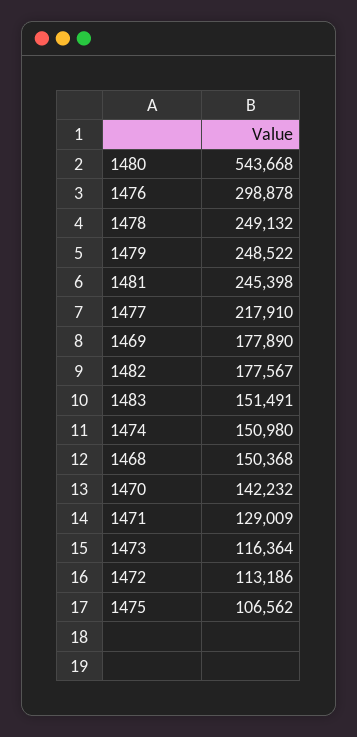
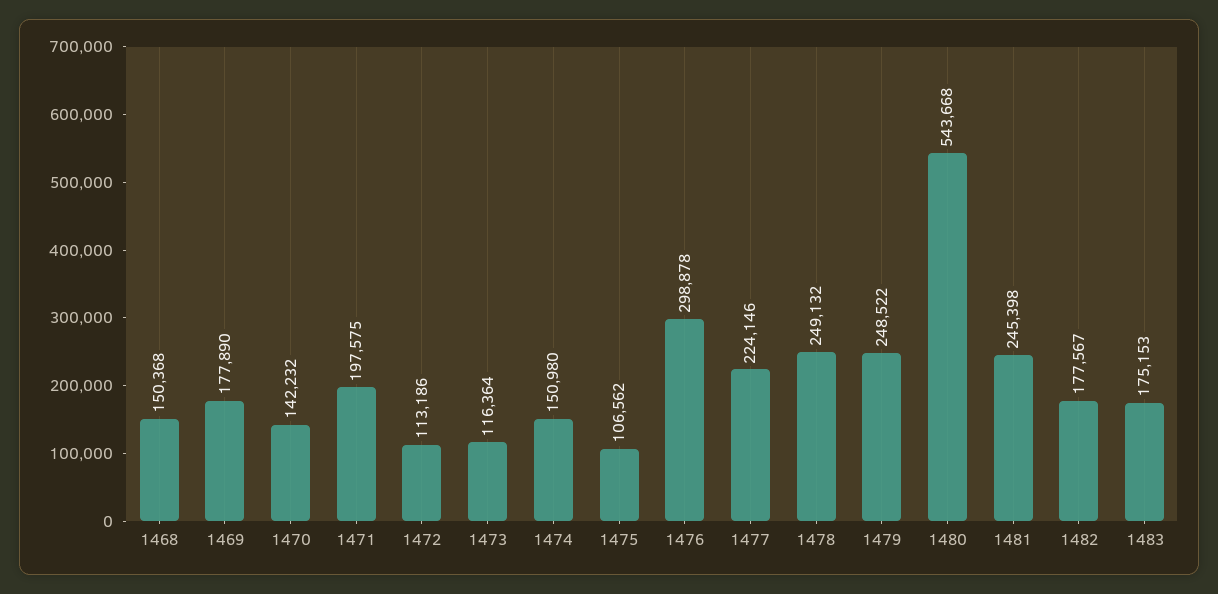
1477: 217910 -> 224146
1483: 151491 -> 175153
1471: 129009 -> 197575

